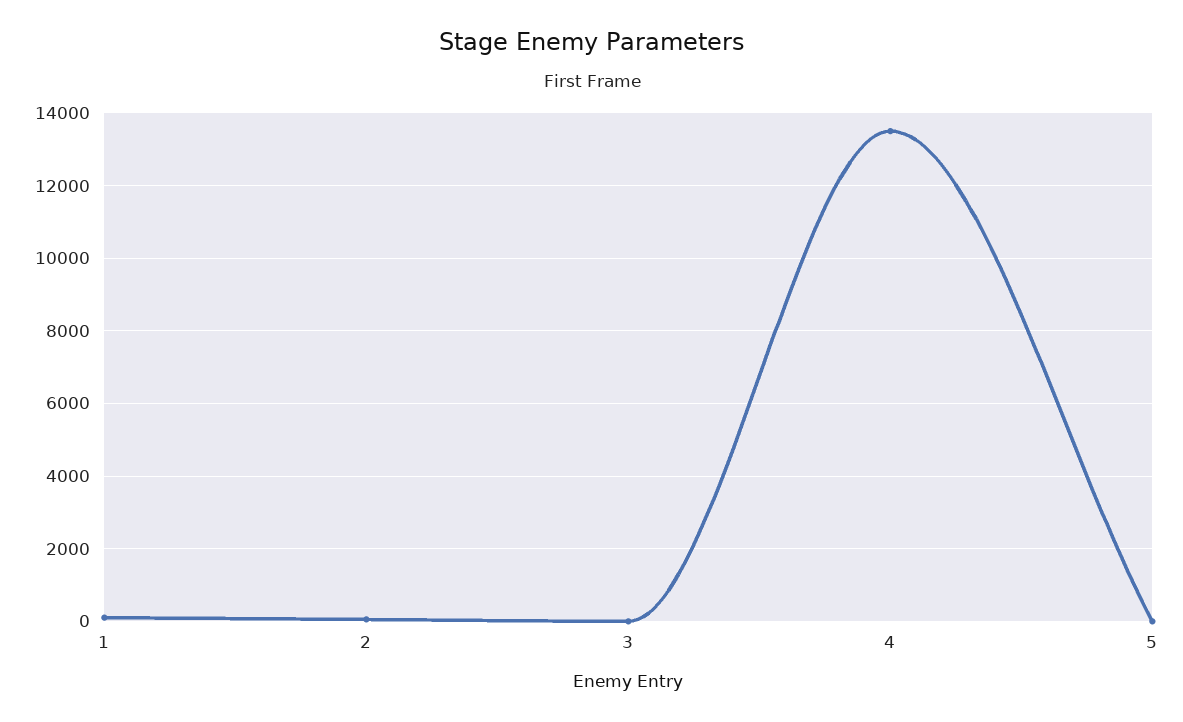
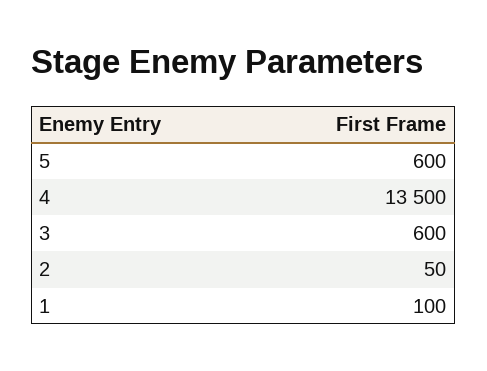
3: 0 -> 600
5: 0 -> 600

